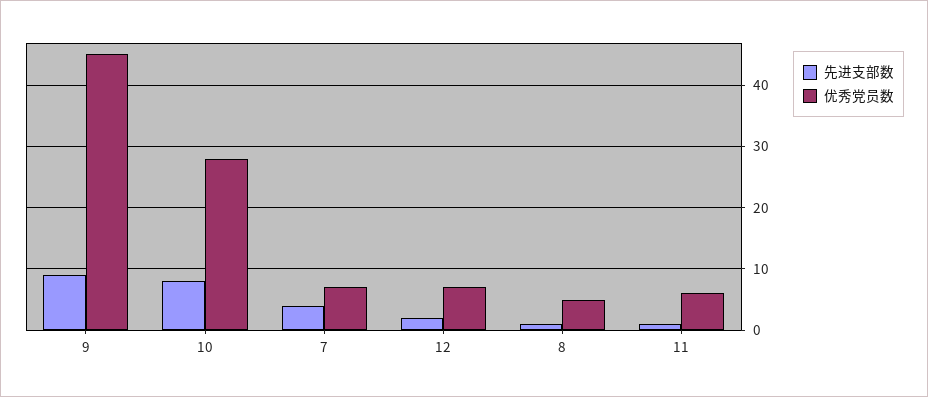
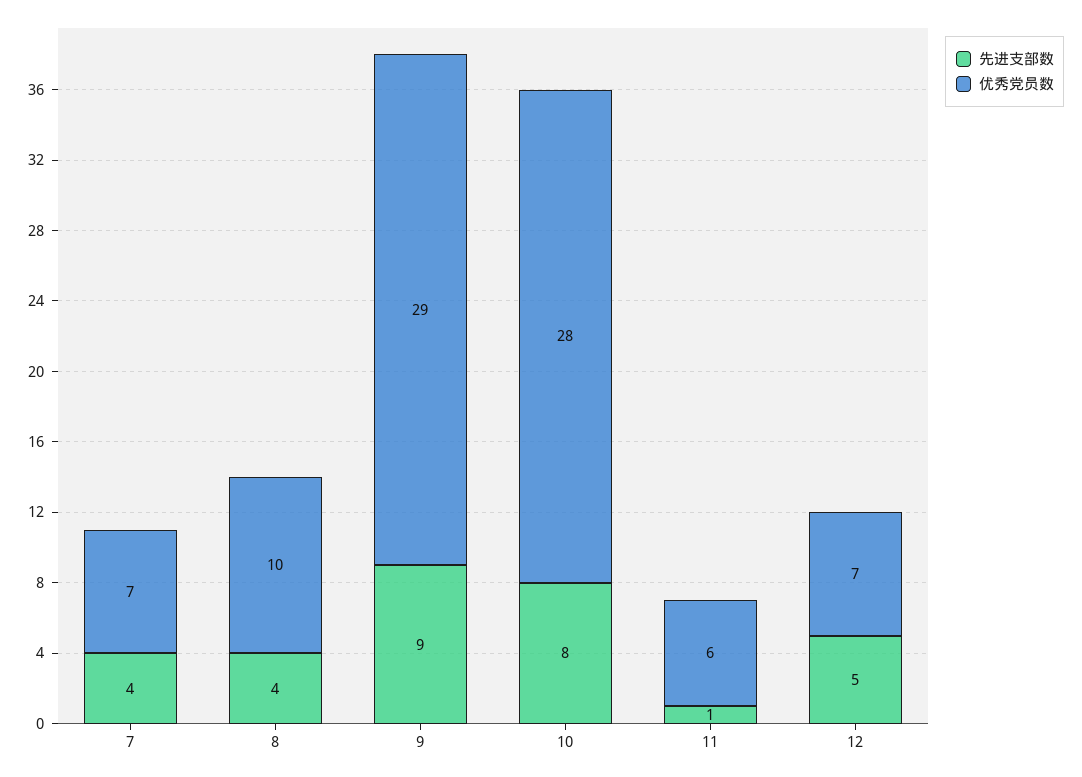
优秀党员数, 9: 45 -> 29
先进支部数, 12: 2 -> 5
先进支部数, 8: 1 -> 4
优秀党员数, 8: 5 -> 10

